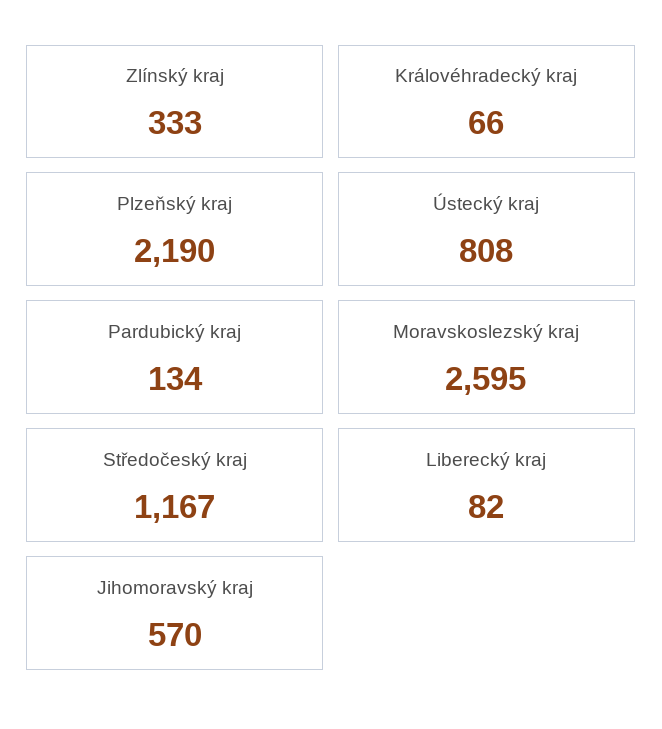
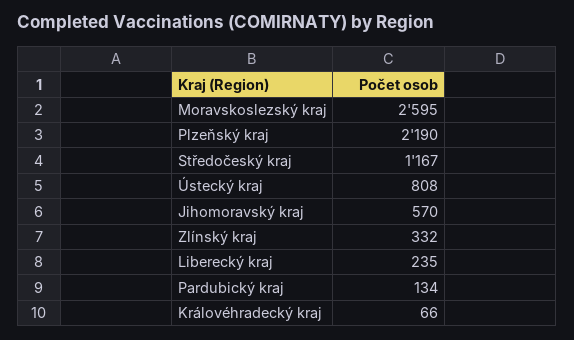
Zlínský kraj: 333 -> 332
Liberecký kraj: 82 -> 235

